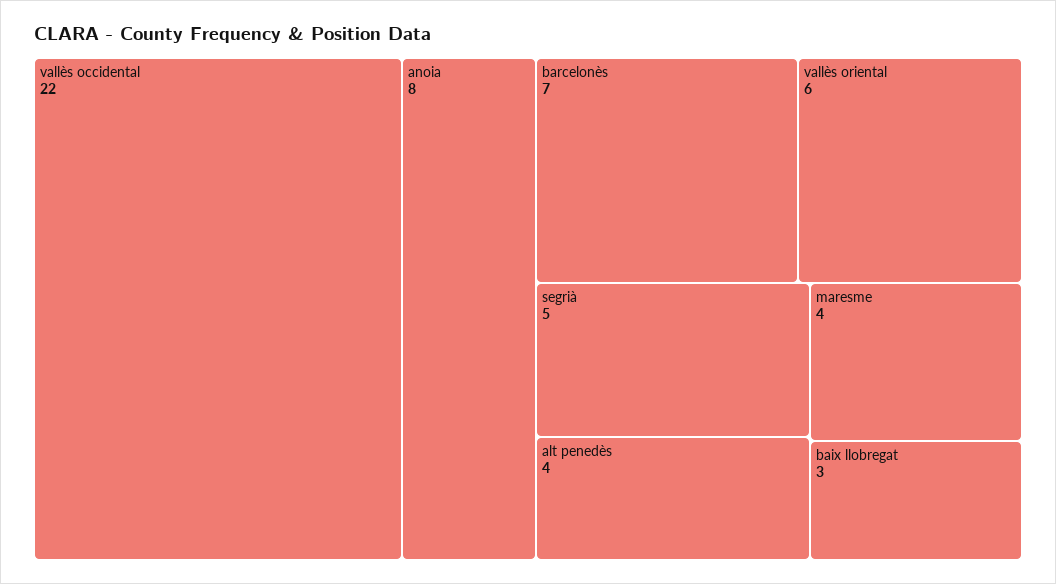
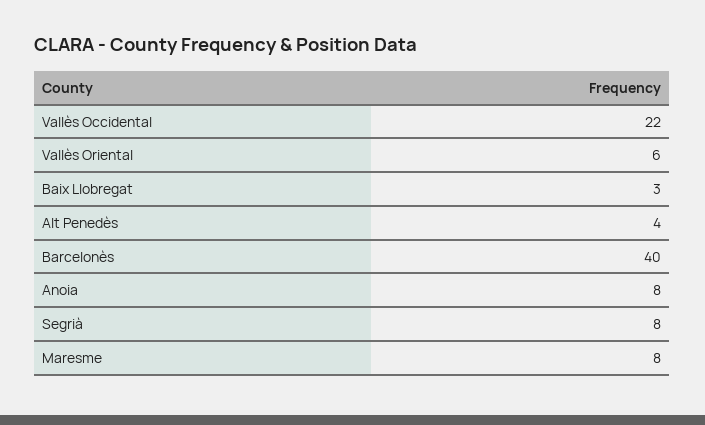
barcelonès: 7 -> 40
segrià: 5 -> 8
maresme: 4 -> 8

